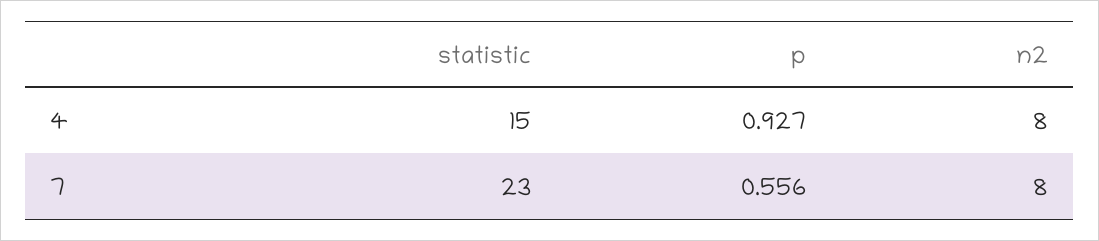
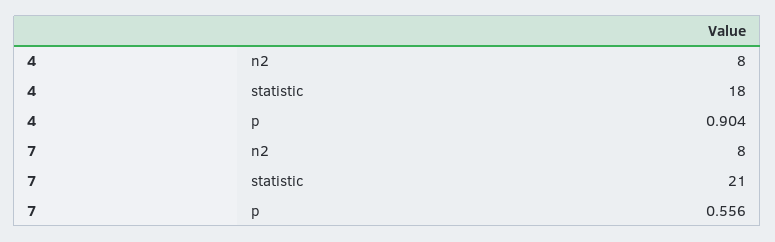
statistic, 4: 15 -> 18
p, 4: 0.927 -> 0.904
statistic, 7: 23 -> 21

